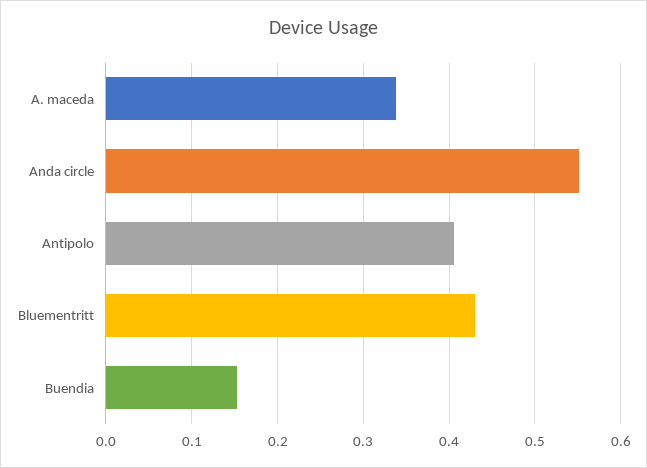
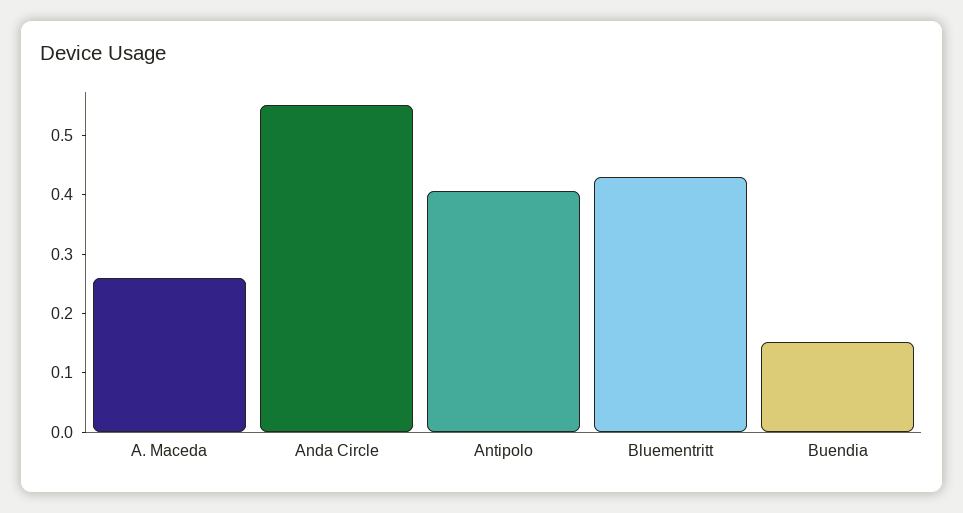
A. maceda: 0.34 -> 0.26

